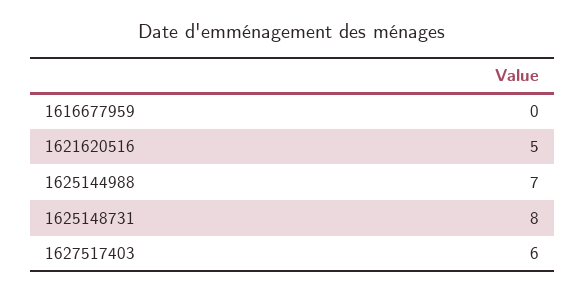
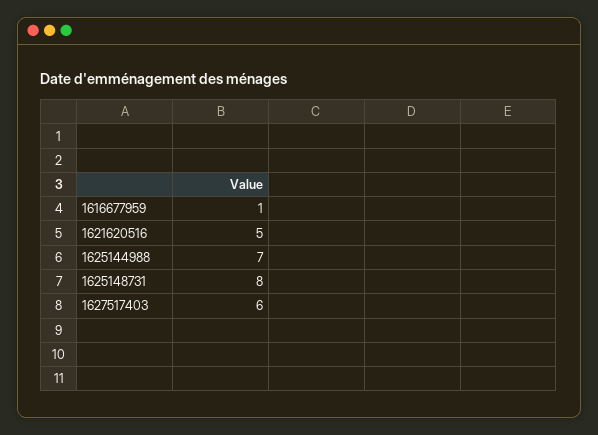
1616677959: 0 -> 1

